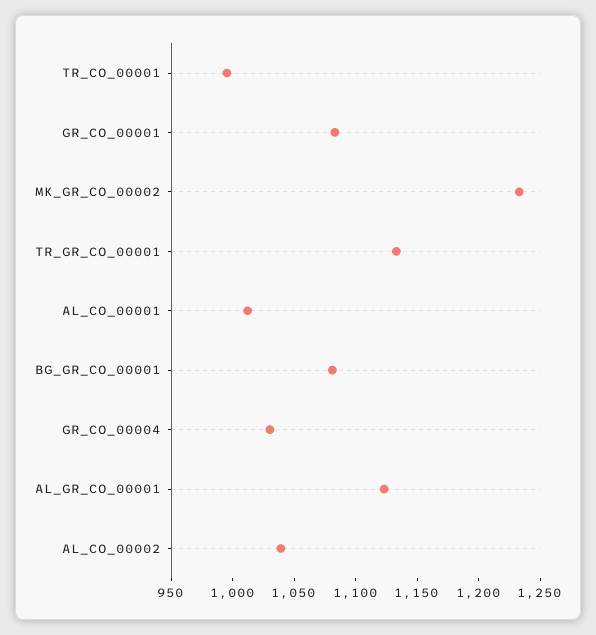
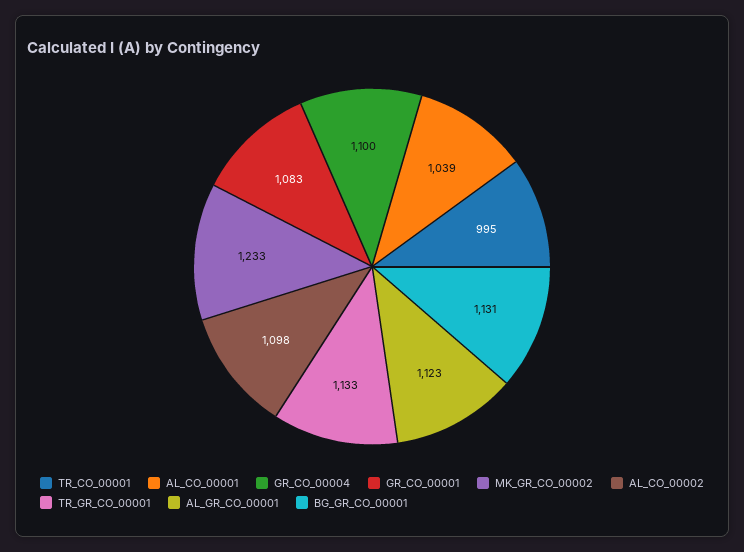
AL_CO_00001: 1010 -> 1039
BG_GR_CO_00001: 1080 -> 1131
GR_CO_00004: 1030 -> 1100
AL_CO_00002: 1040 -> 1098

